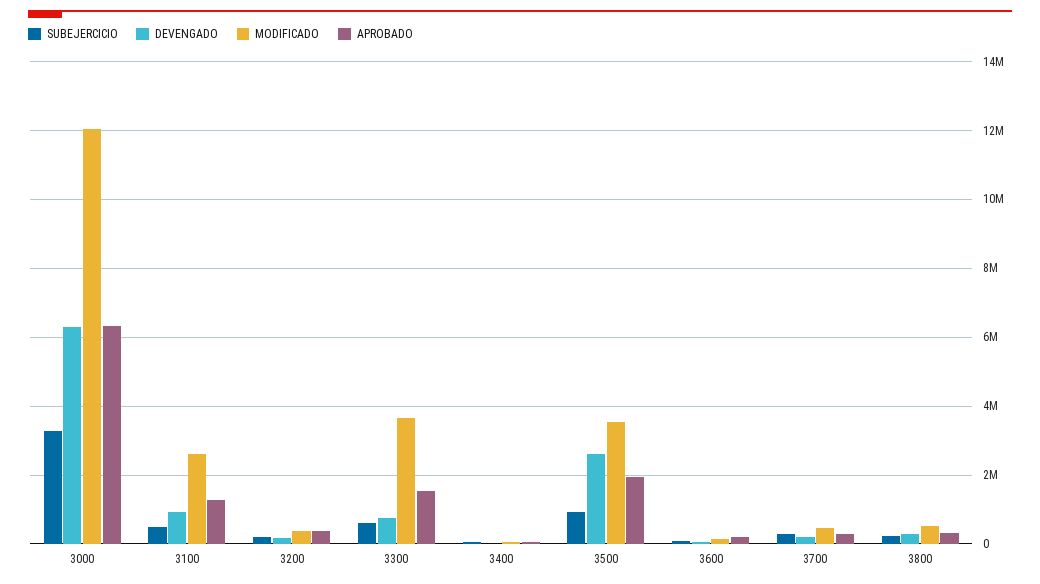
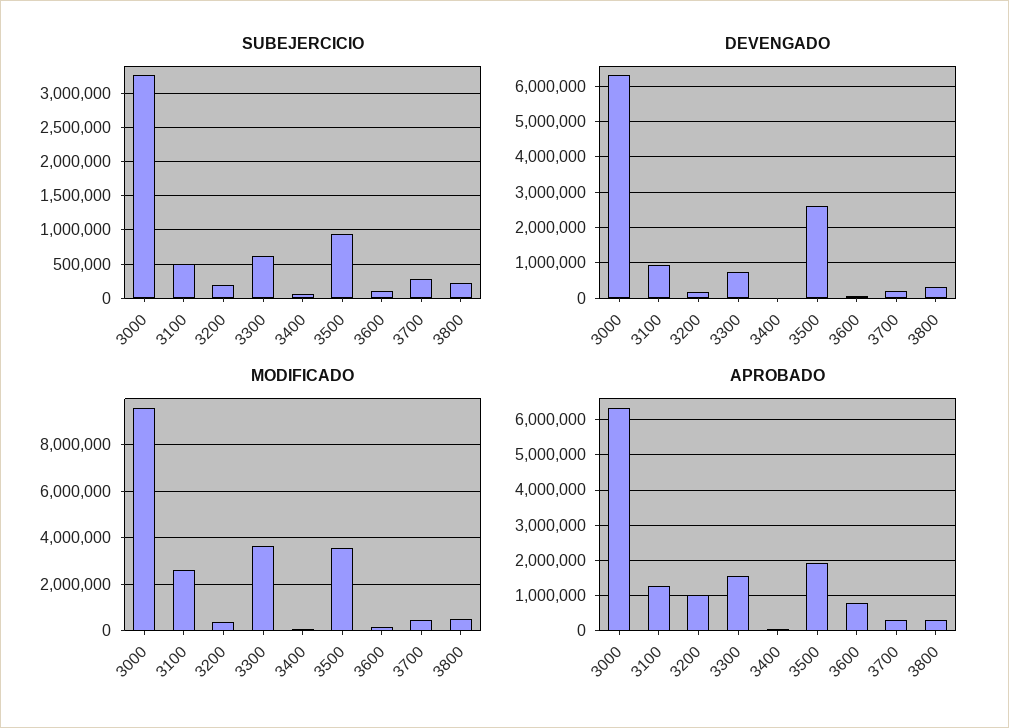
MODIFICADO, 3000: 12000000 -> 9500000
APROBADO, 3200: 400000 -> 1000000
APROBADO, 3600: 200000 -> 800000

